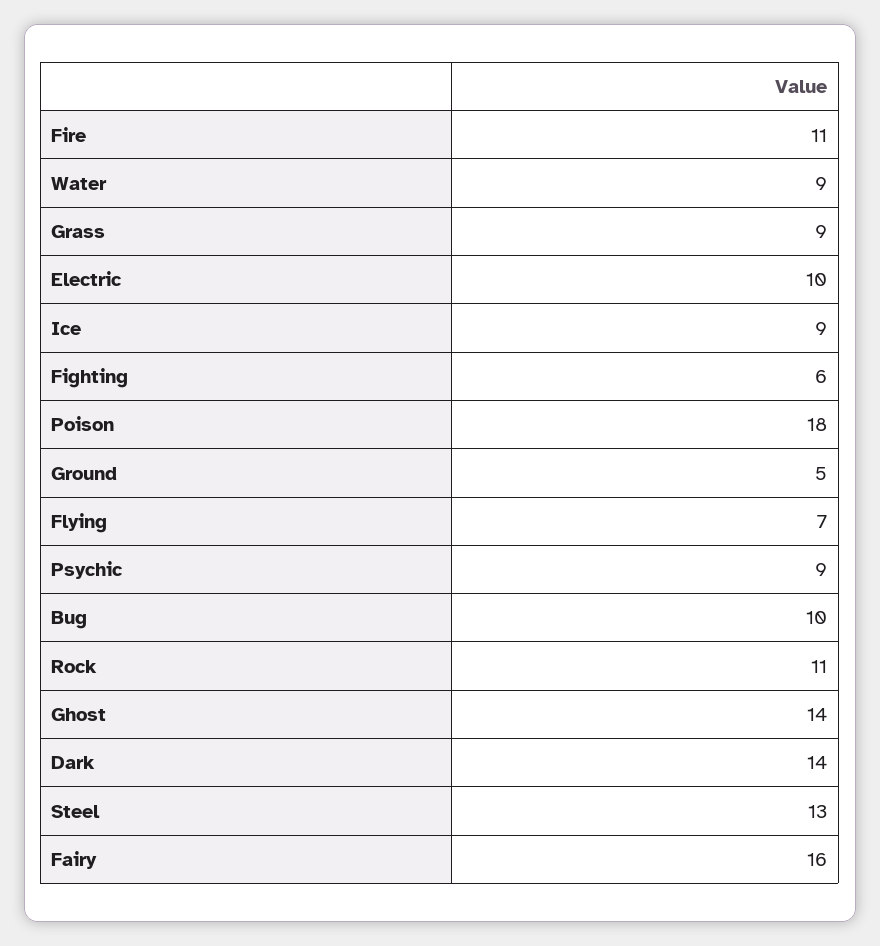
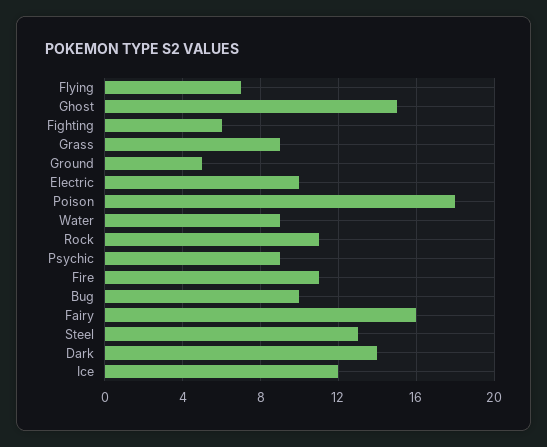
Ice: 9 -> 12
Ghost: 14 -> 15

